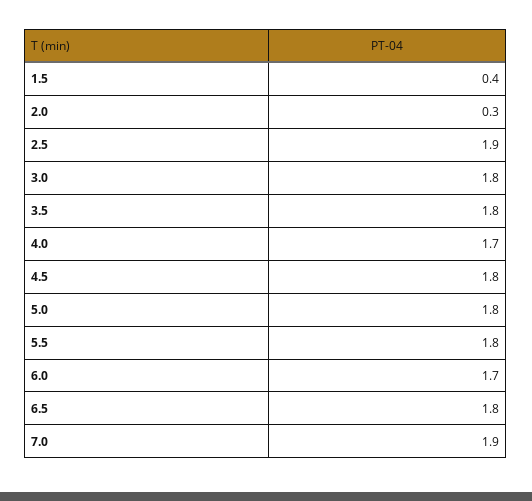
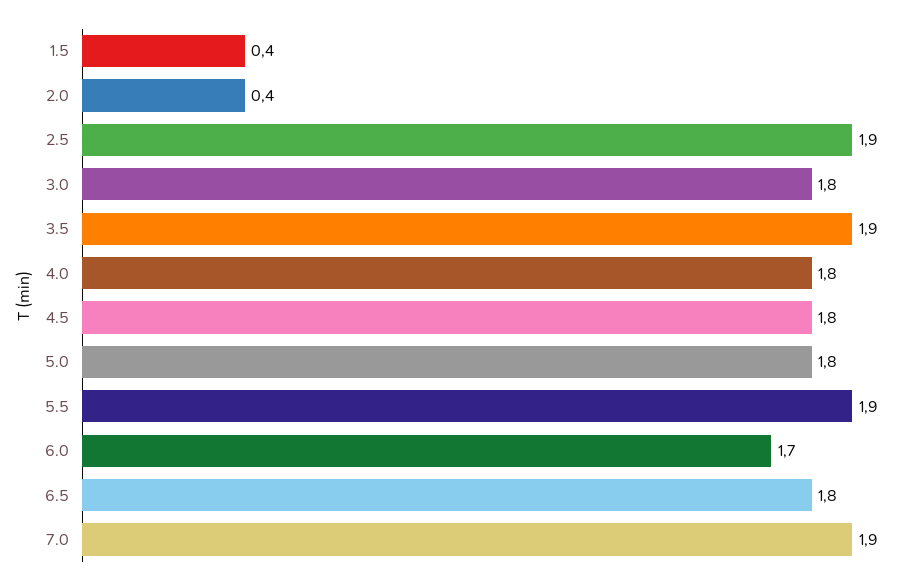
2.0: 0.3 -> 0.4
3.5: 1.8 -> 1.9
4.0: 1.7 -> 1.8
5.5: 1.8 -> 1.9

